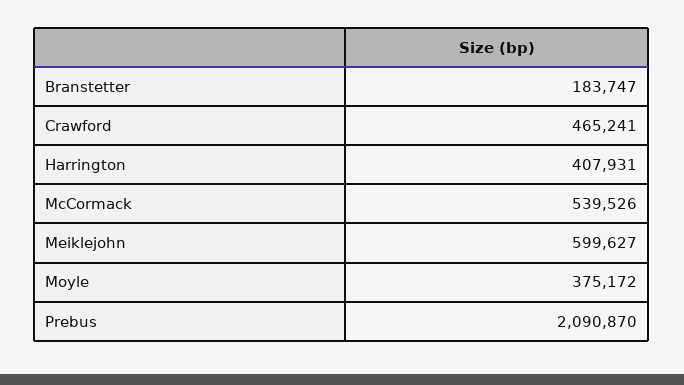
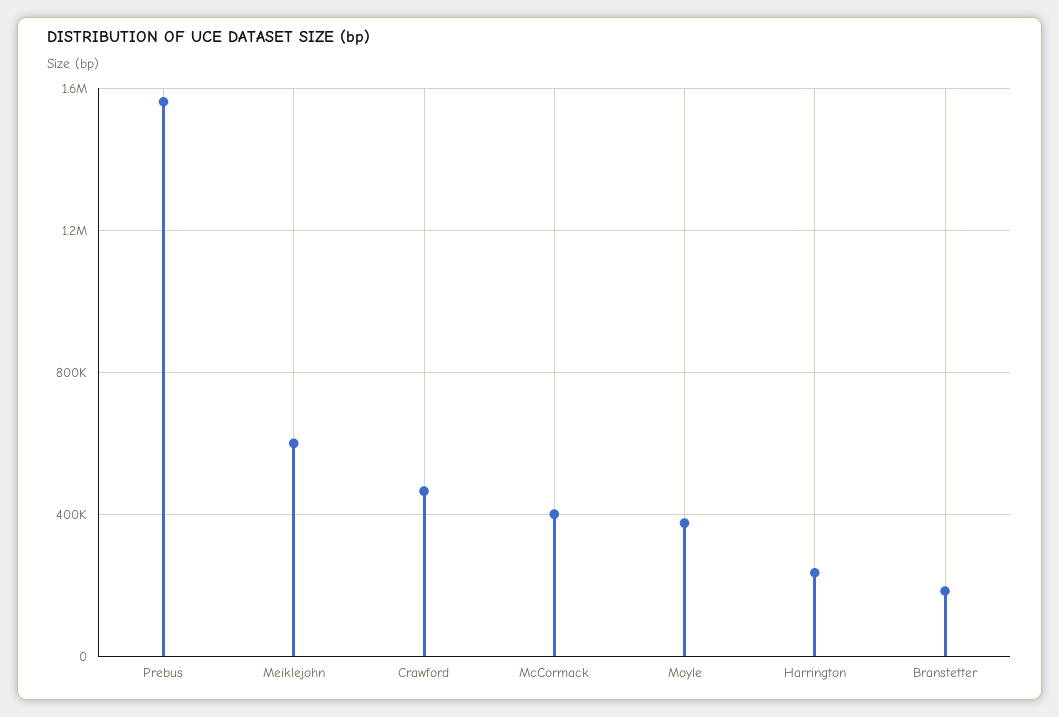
Harrington: 407931 -> 250000
McCormack: 539526 -> 400000
Prebus: 2090870 -> 1550000

